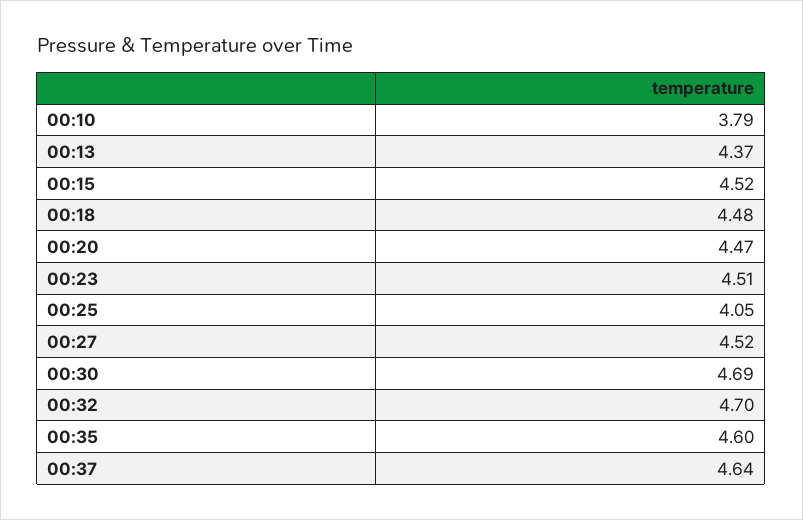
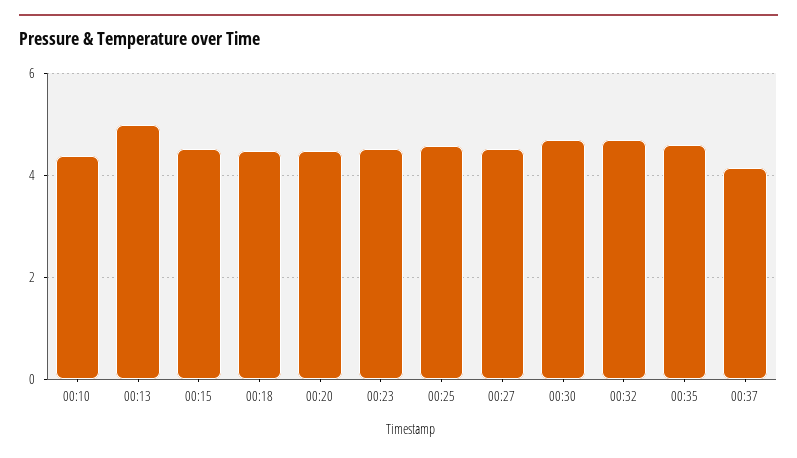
00:10: 3.79 -> 4.4
00:13: 4.37 -> 5
00:25: 4.05 -> 4.6
00:37: 4.64 -> 4.2

